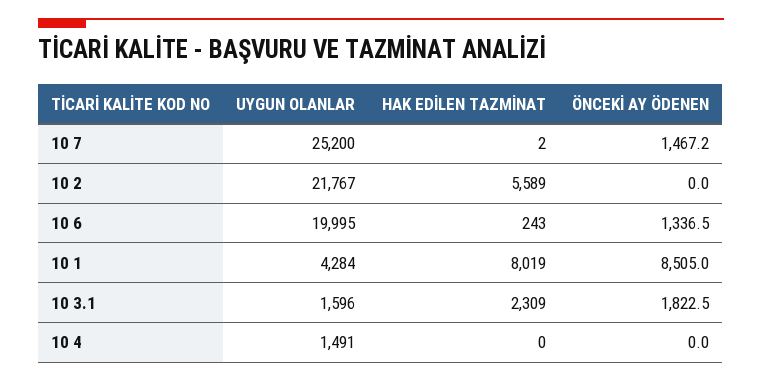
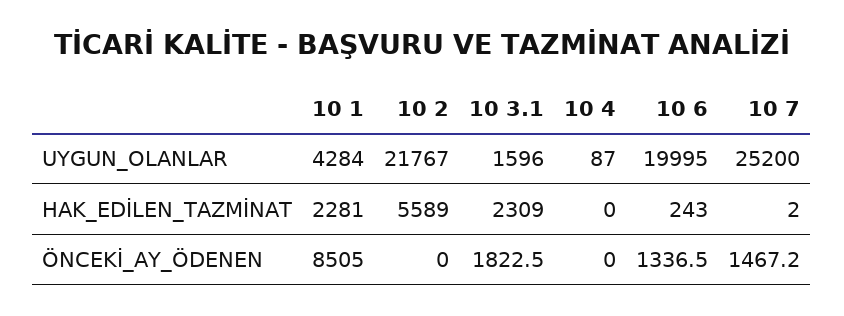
HAK EDİLEN TAZMİNAT, 10 1: 8019 -> 2281
UYGUN OLANLAR, 10 4: 1491 -> 87

